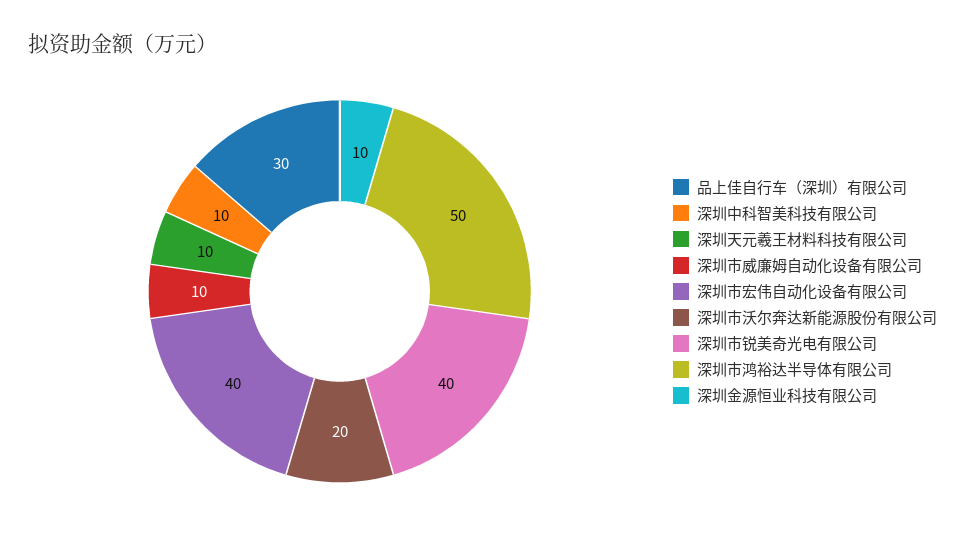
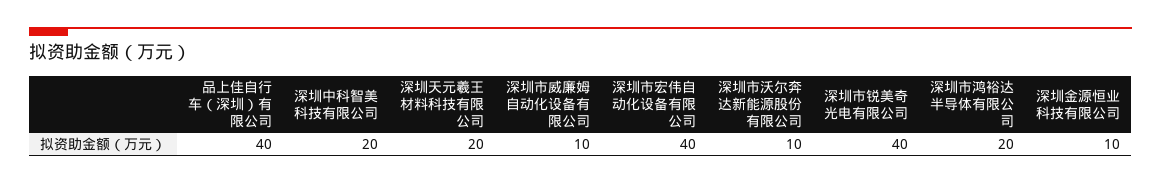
品上佳自行车（深圳）有限公司: 30 -> 40
深圳中科智美科技有限公司: 10 -> 20
深圳天元羲王材料科技有限公司: 10 -> 20
深圳市沃尔奔达新能源股份有限公司: 20 -> 10
深圳市鸿裕达半导体有限公司: 50 -> 20

